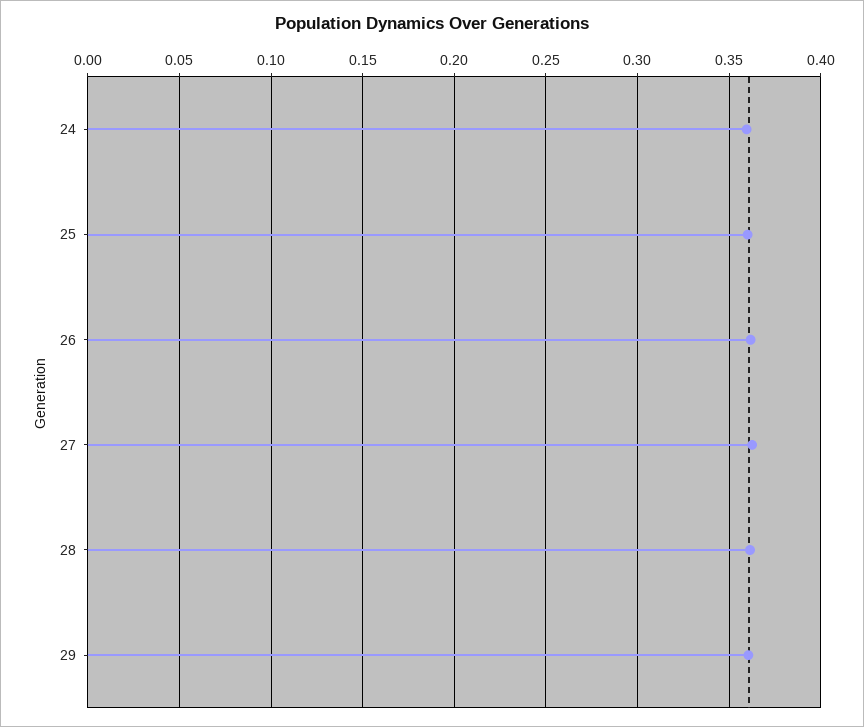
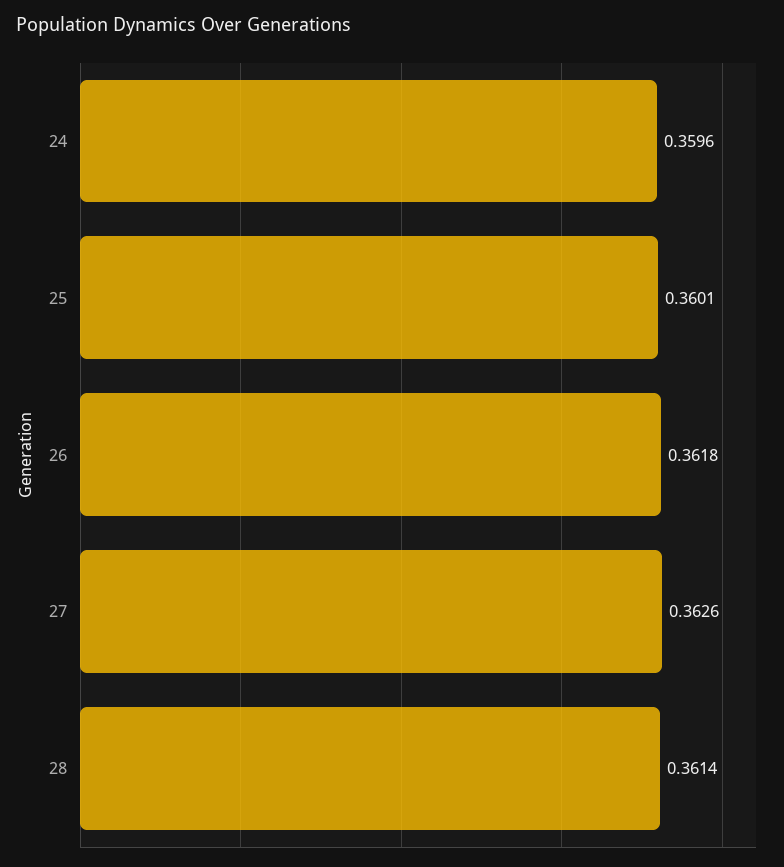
29: 0.36 -> none

